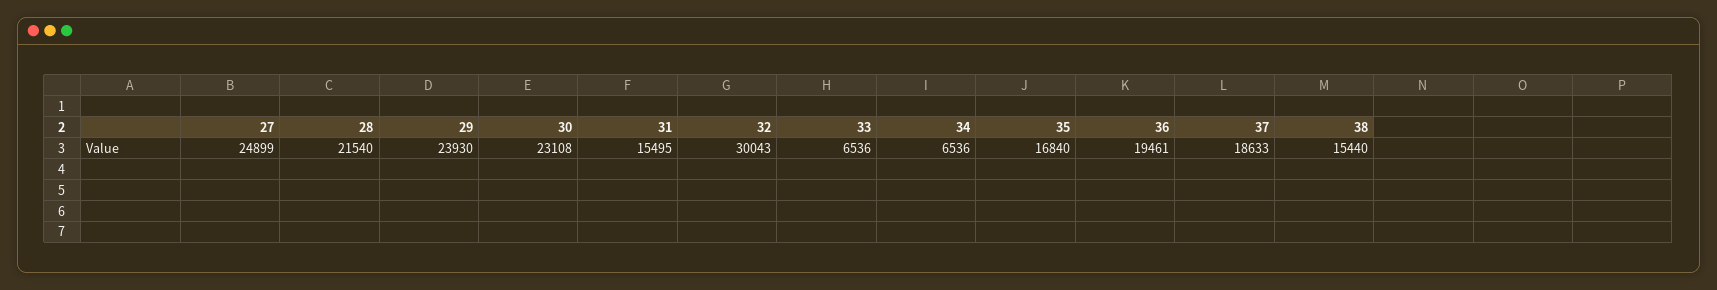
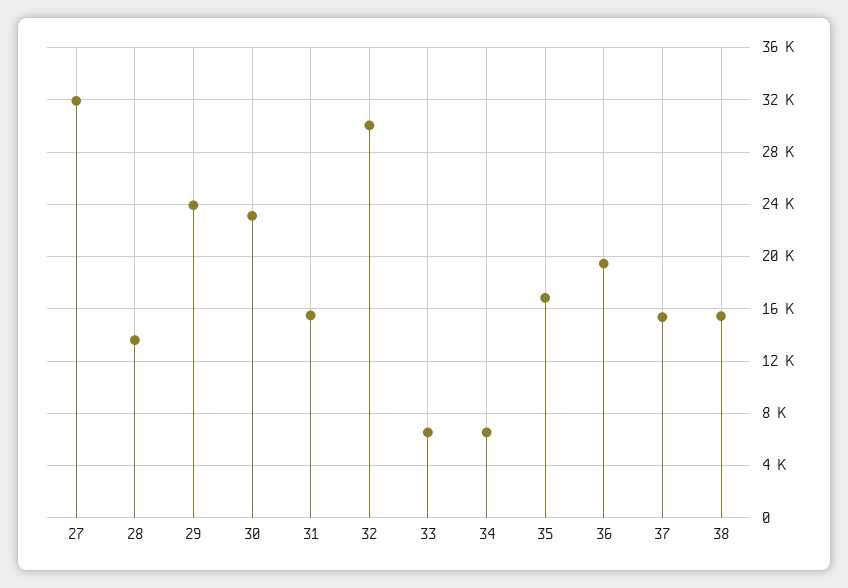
27: 24899 -> 32000
28: 21540 -> 13500
37: 18633 -> 15500

